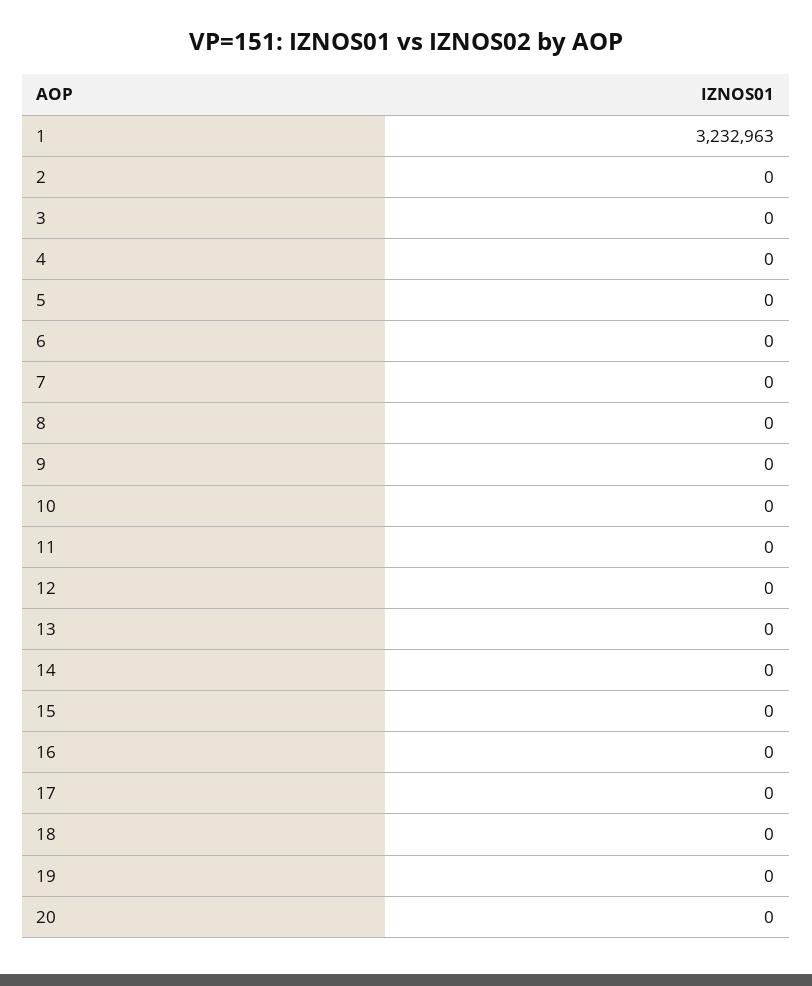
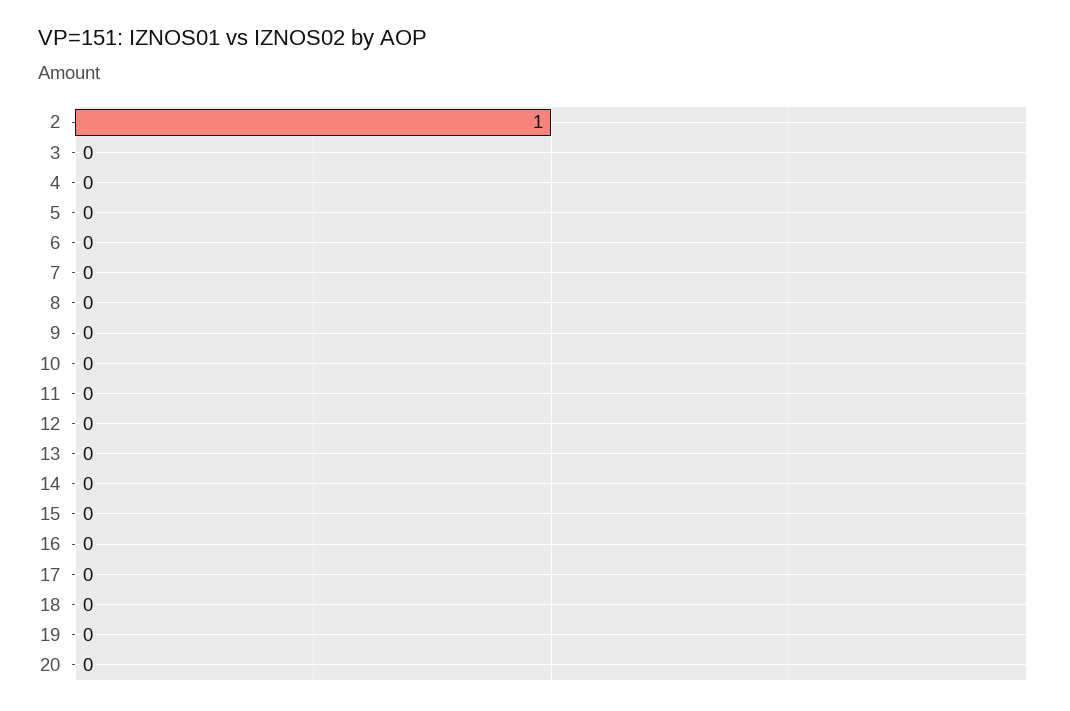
1: 3232963 -> none
2: 0 -> 1

